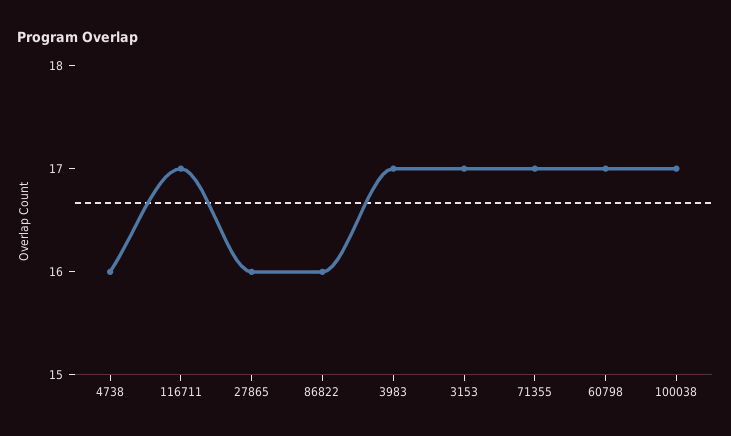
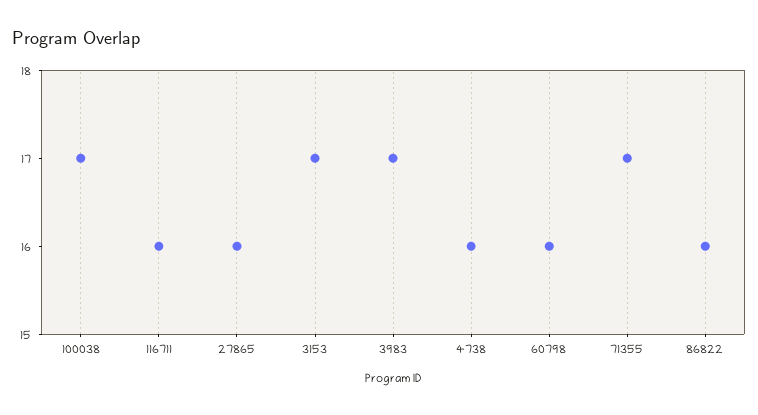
116711: 17 -> 16
60798: 17 -> 16

